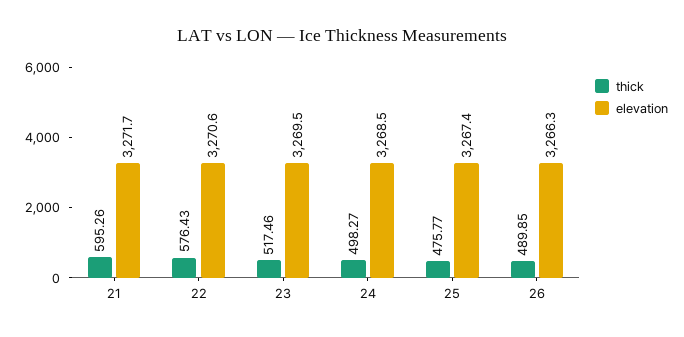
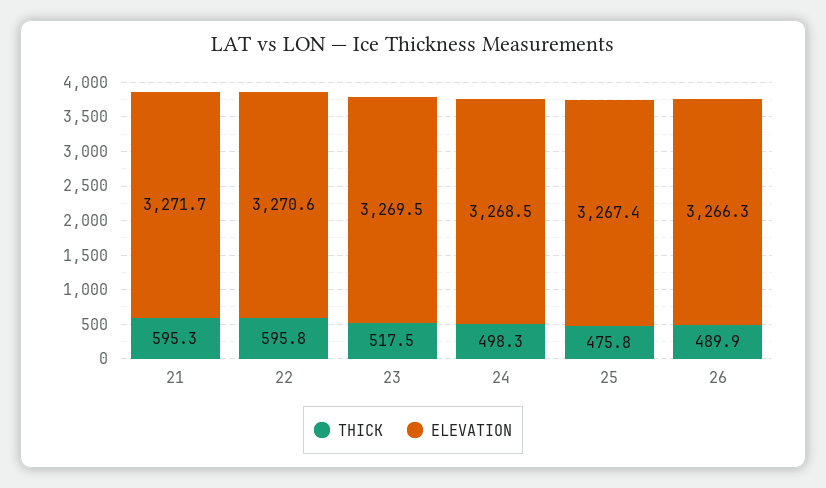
thick, 22: 576.43 -> 595.8

